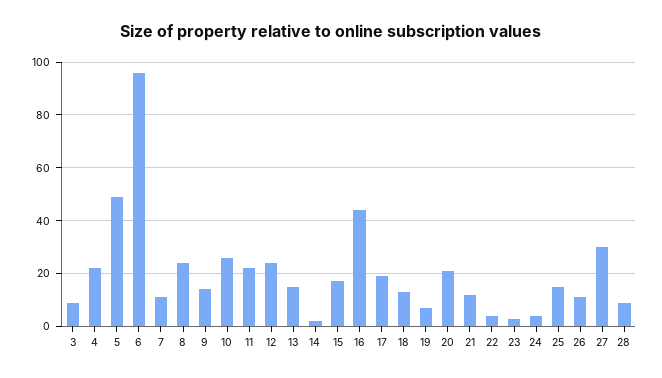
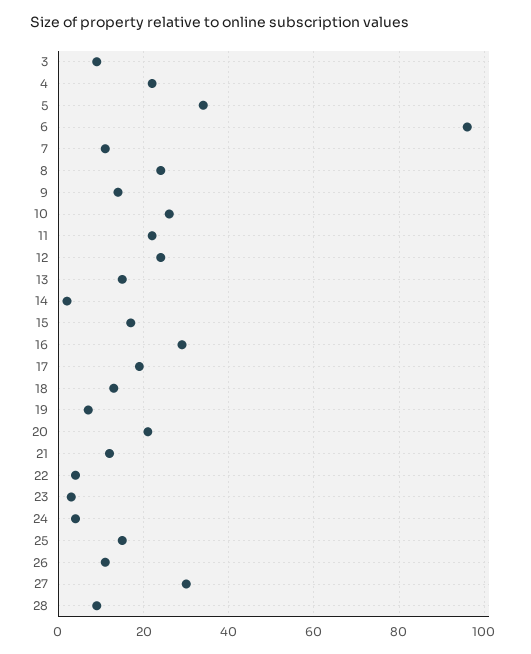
5: 50 -> 35
16: 45 -> 30

